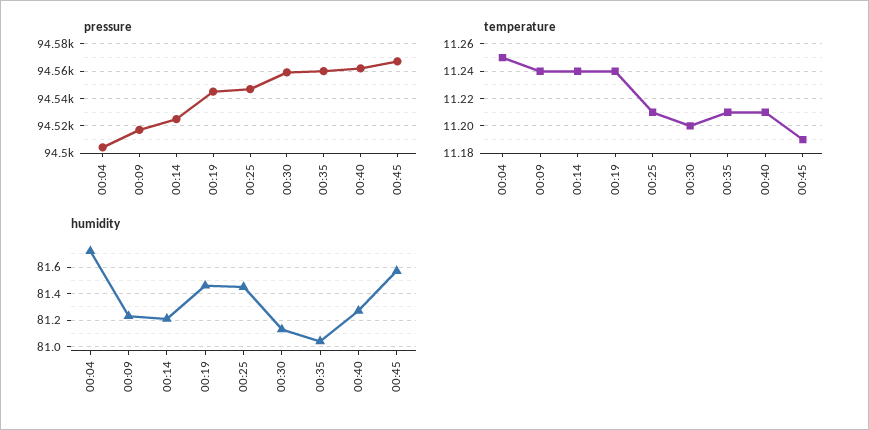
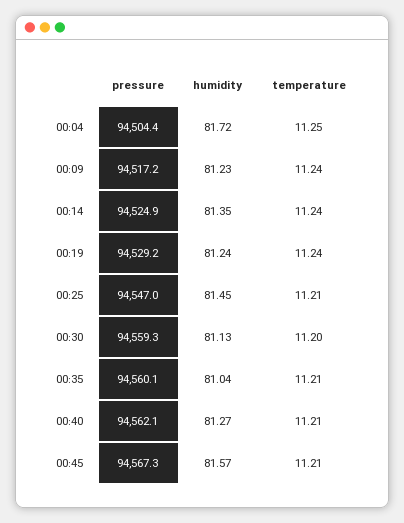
pressure, 00:19: 94545 -> 94529.2
temperature, 00:45: 11.19 -> 11.21
humidity, 00:14: 81.2 -> 81.35
humidity, 00:19: 81.45 -> 81.24

